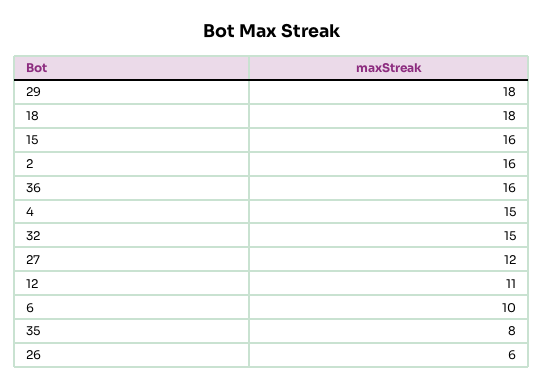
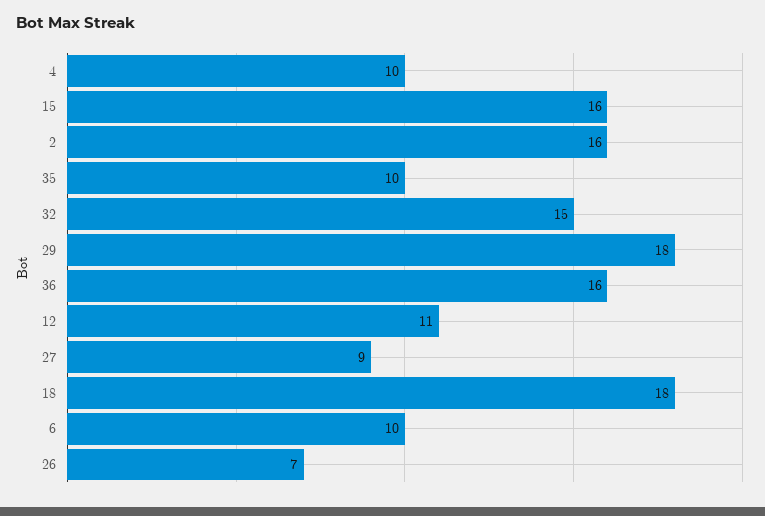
4: 15 -> 10
27: 12 -> 9
35: 8 -> 10
26: 6 -> 7

